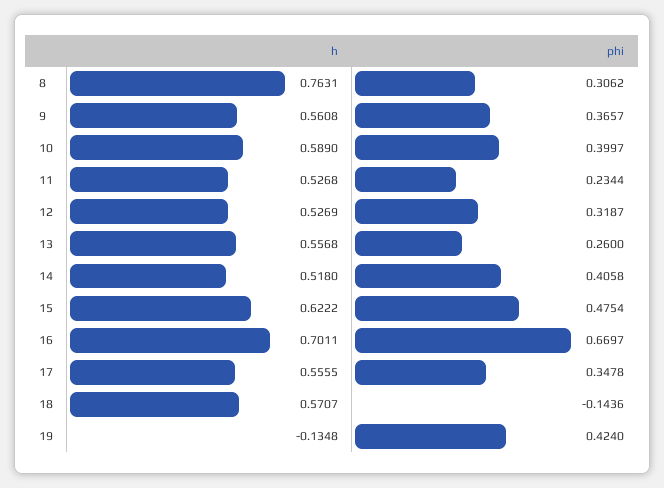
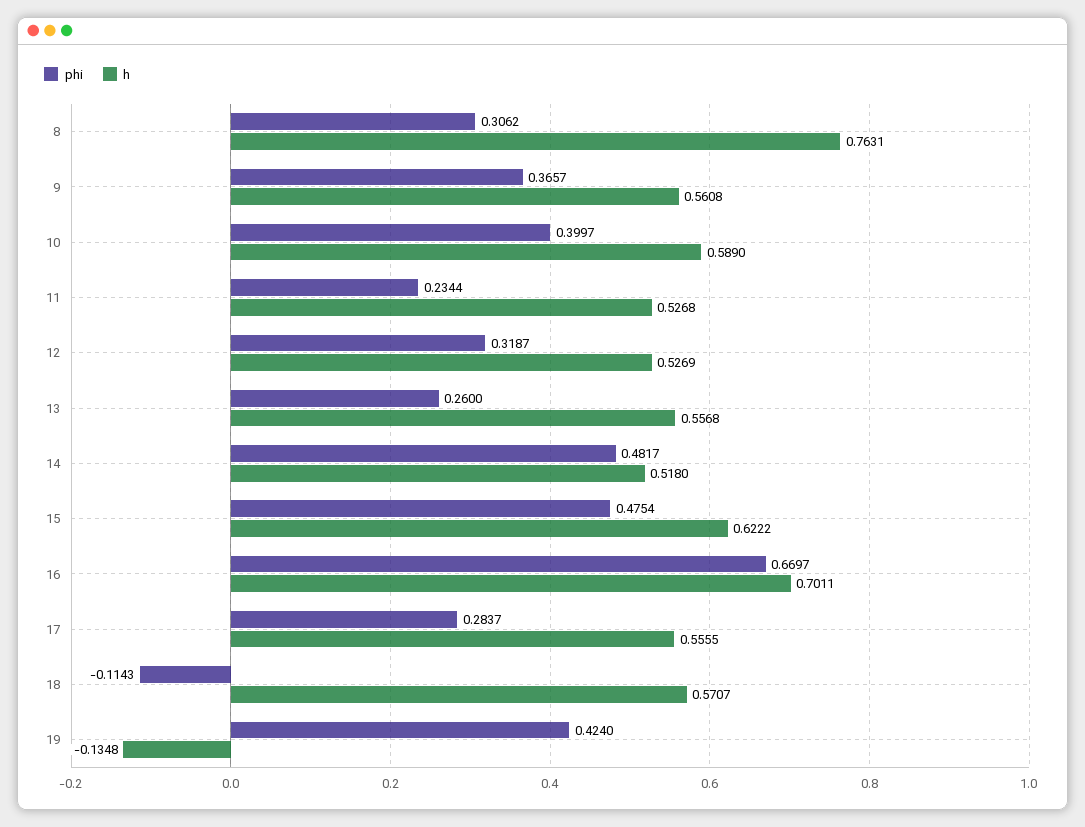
phi, 14: 0.4058 -> 0.4817
phi, 17: 0.3478 -> 0.2837
phi, 18: -0.1436 -> -0.1143

